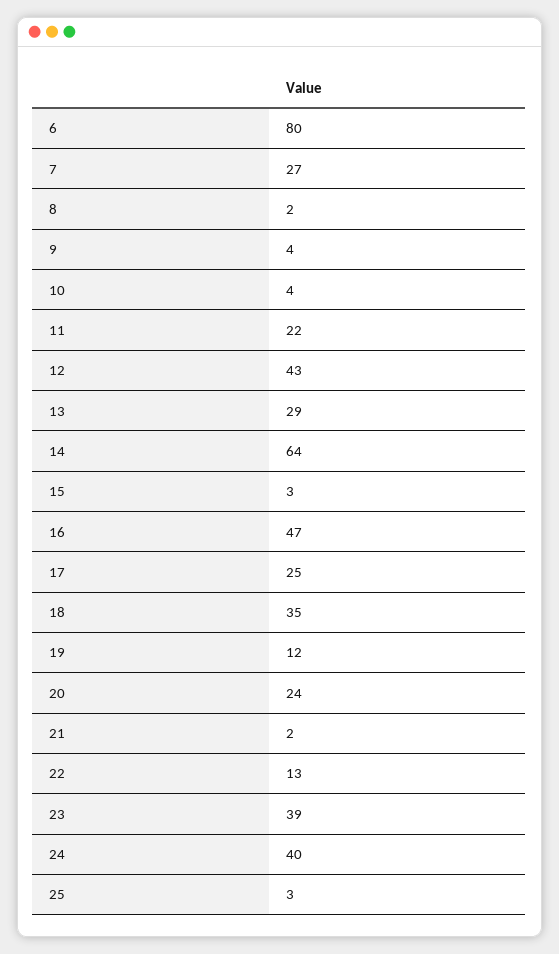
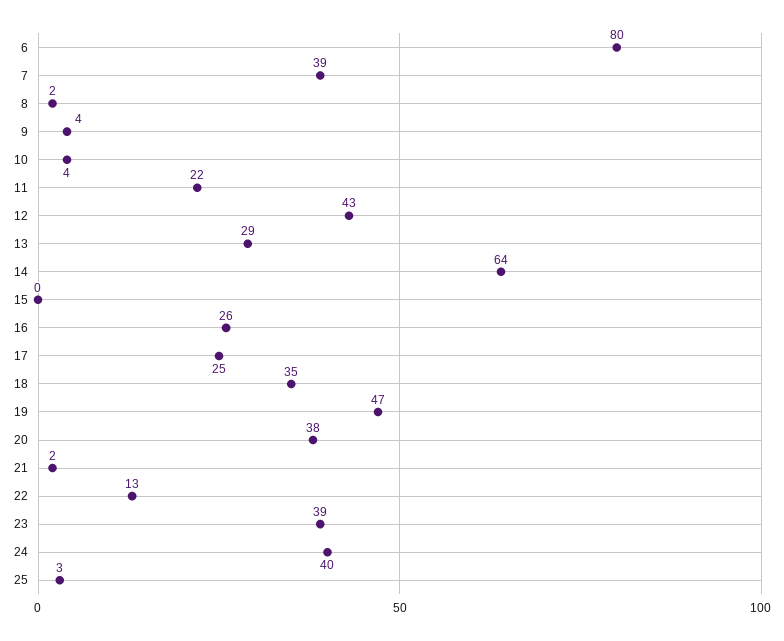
7: 27 -> 39
15: 3 -> 0
16: 47 -> 26
19: 12 -> 47
20: 24 -> 38

